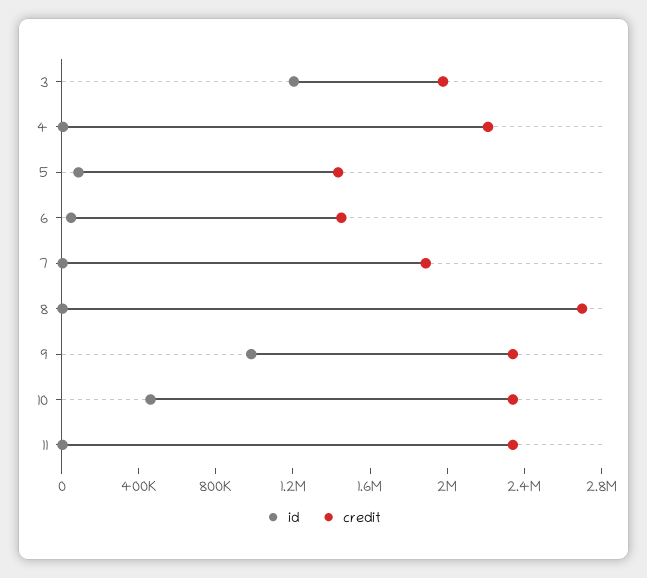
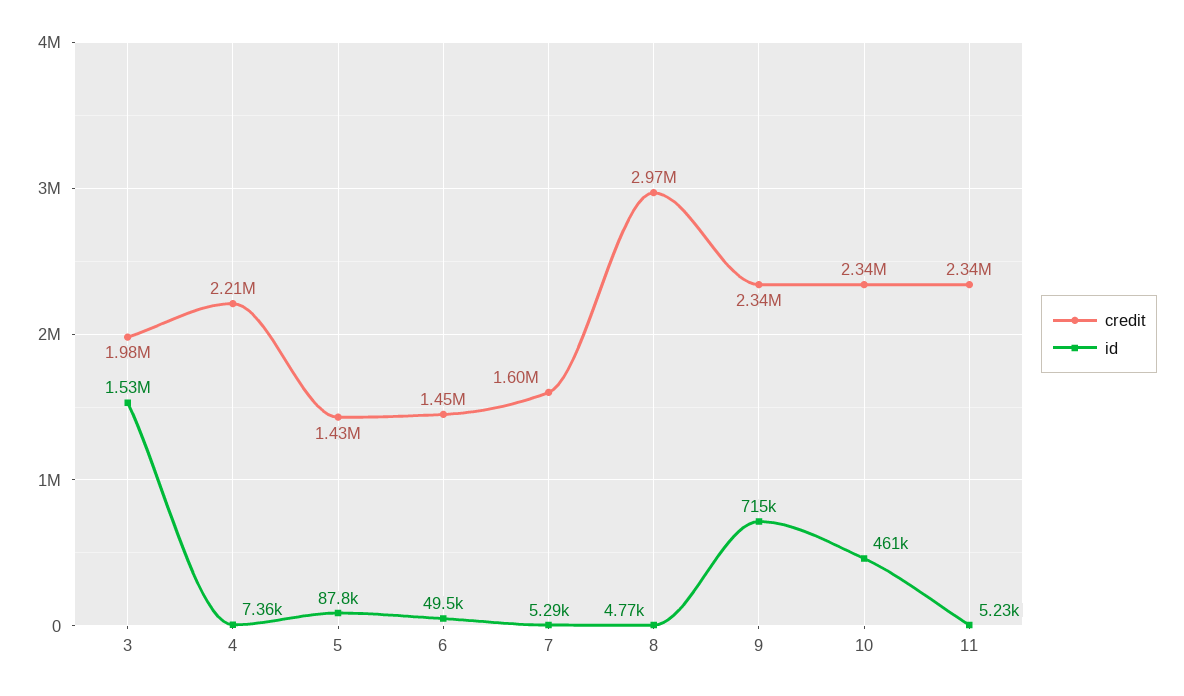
id, 3: 1200000 -> 1530000
credit, 7: 1900000 -> 1600000
credit, 8: 2700000 -> 2970000
id, 9: 1000000 -> 715000

